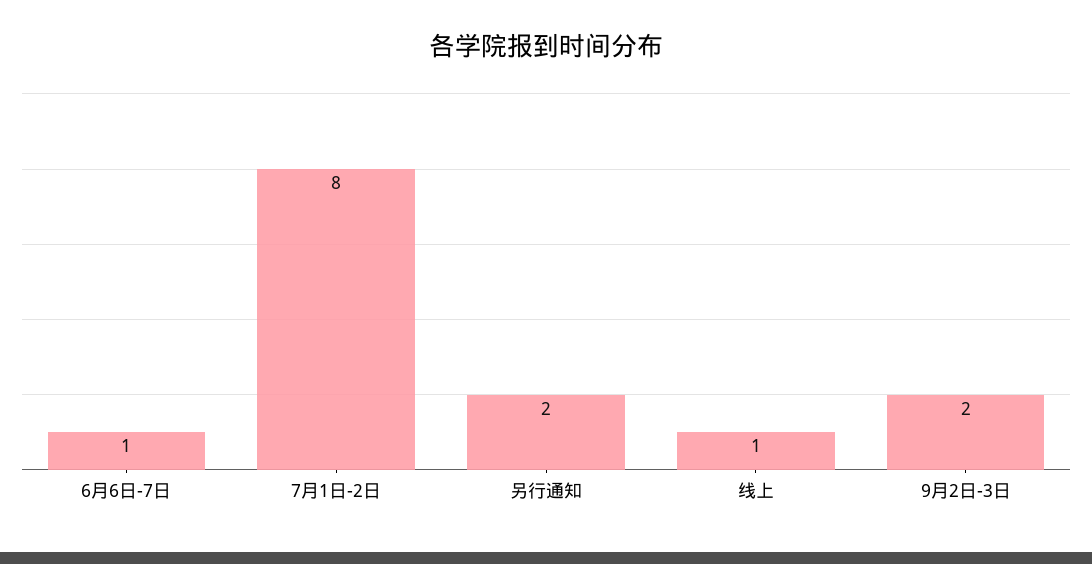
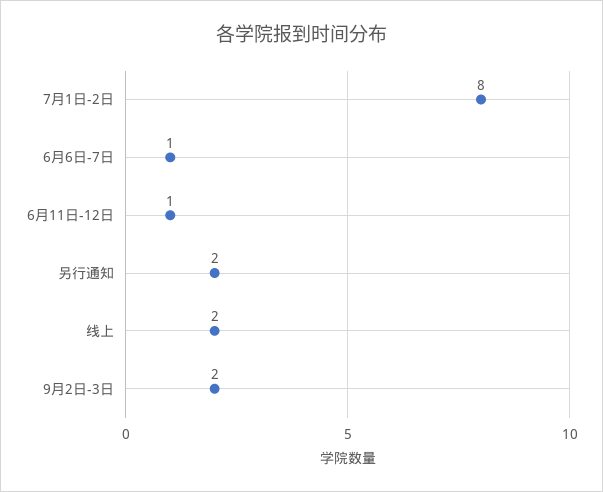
线上: 1 -> 2
6月11日-12日: none -> 1

